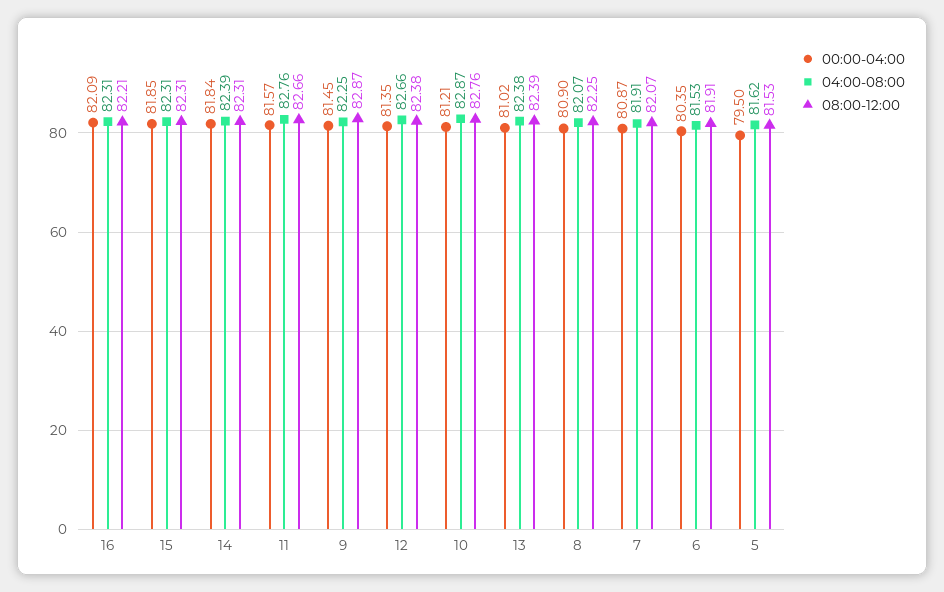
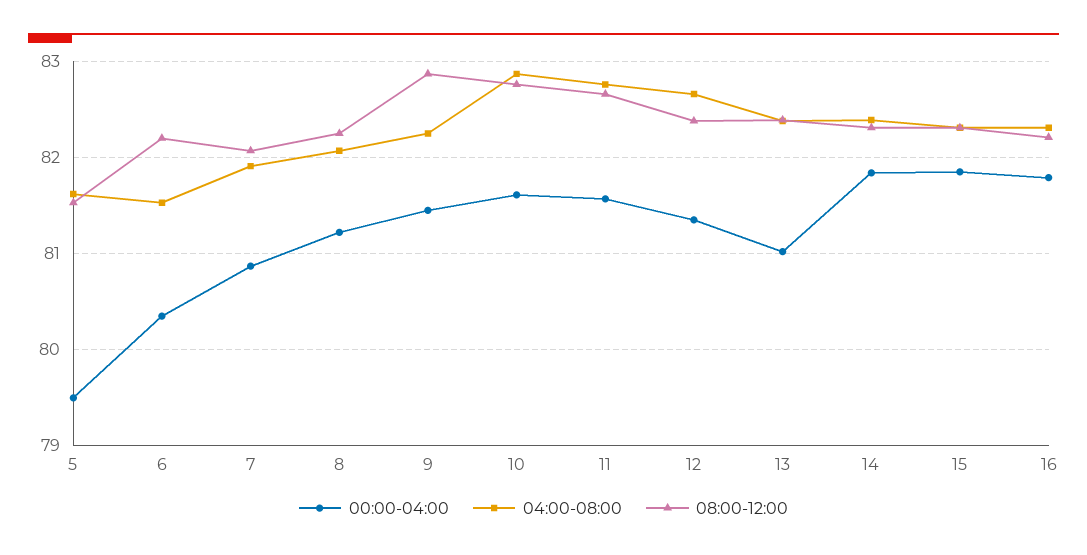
00:00-04:00, 16: 82.09 -> 81.8
00:00-04:00, 10: 81.21 -> 81.6
00:00-04:00, 8: 80.9 -> 81.2
08:00-12:00, 6: 81.91 -> 82.2

